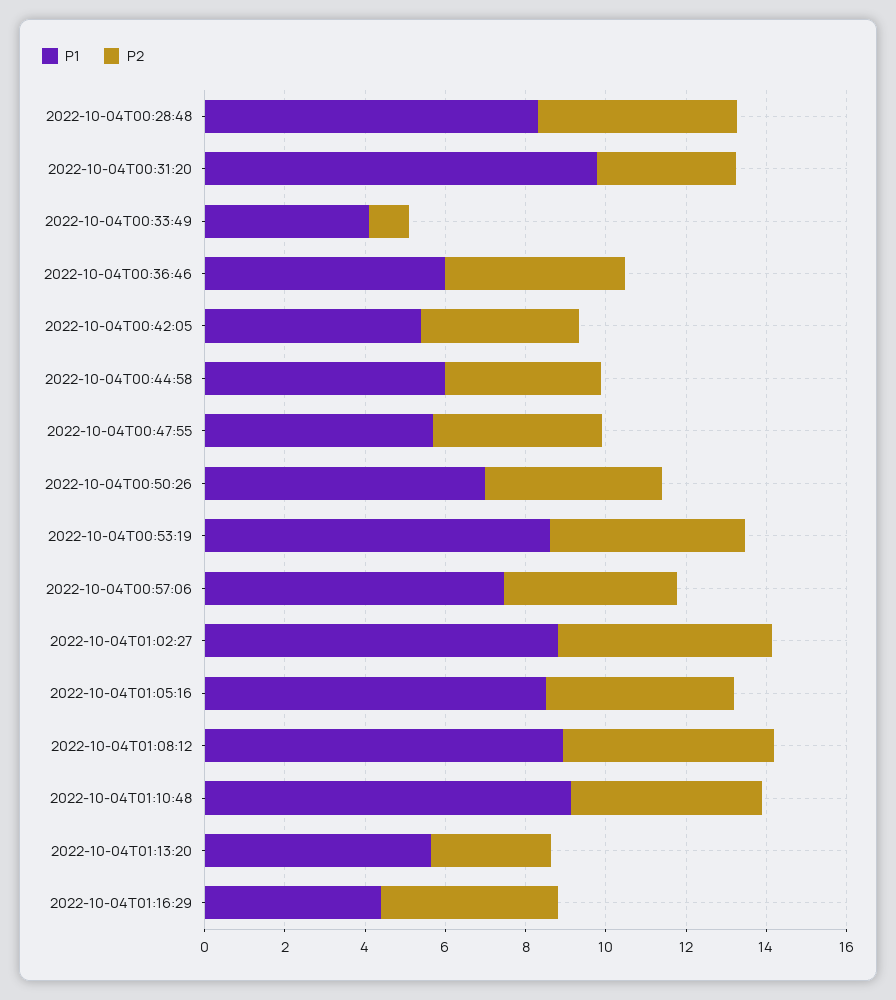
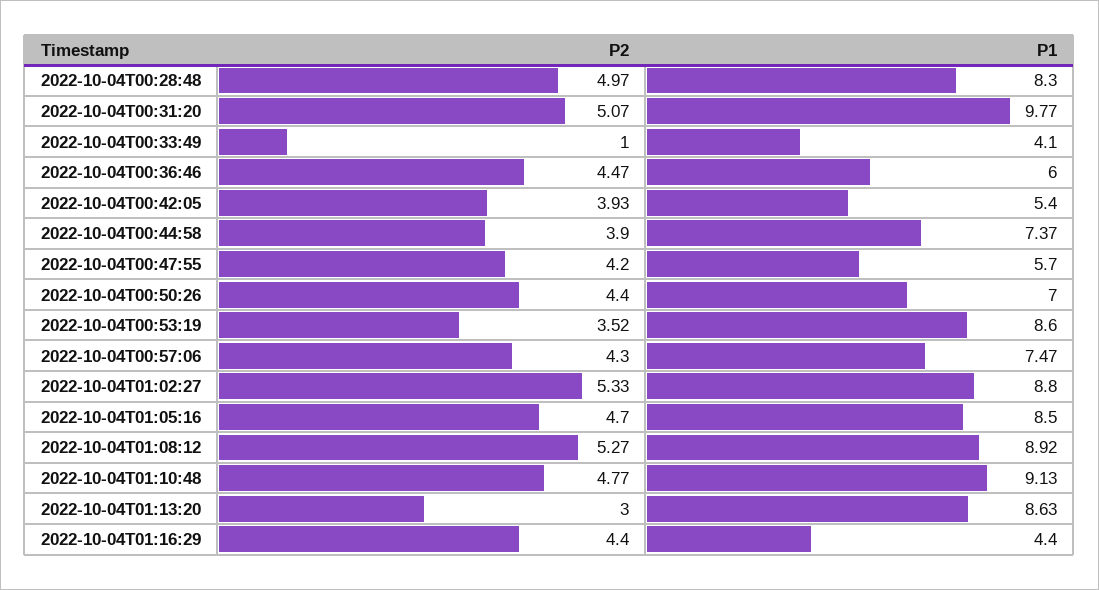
P2, 2022-10-04T00:31:20: 3.5 -> 5.07
P1, 2022-10-04T00:44:58: 6 -> 7.37
P2, 2022-10-04T00:53:19: 5 -> 3.52
P1, 2022-10-04T01:13:20: 5.5 -> 8.63

